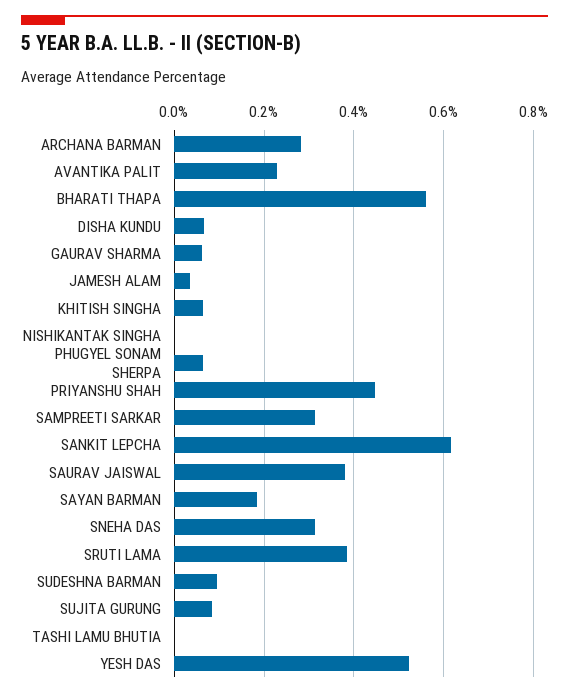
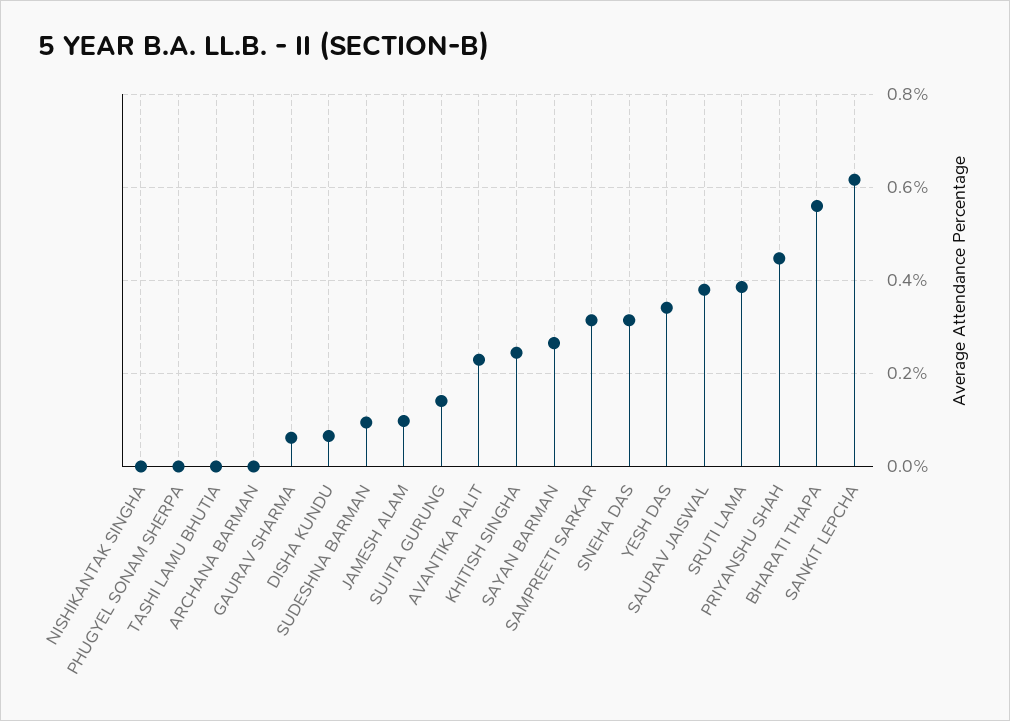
ARCHANA BARMAN: 0.28 -> 0
JAMESH ALAM: 0.04 -> 0.1
KHITISH SINGHA: 0.06 -> 0.24
PHUGYEL SONAM SHERPA: 0.06 -> 0
SAYAN BARMAN: 0.18 -> 0.26
SUJITA GURUNG: 0.08 -> 0.14
YESH DAS: 0.52 -> 0.34

